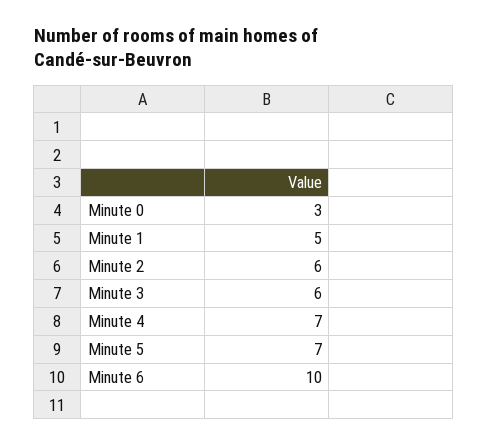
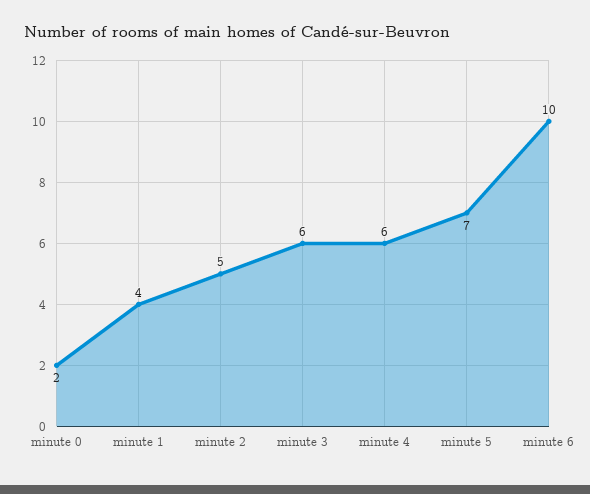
Minute 0: 3 -> 2
Minute 1: 5 -> 4
Minute 2: 6 -> 5
Minute 4: 7 -> 6

